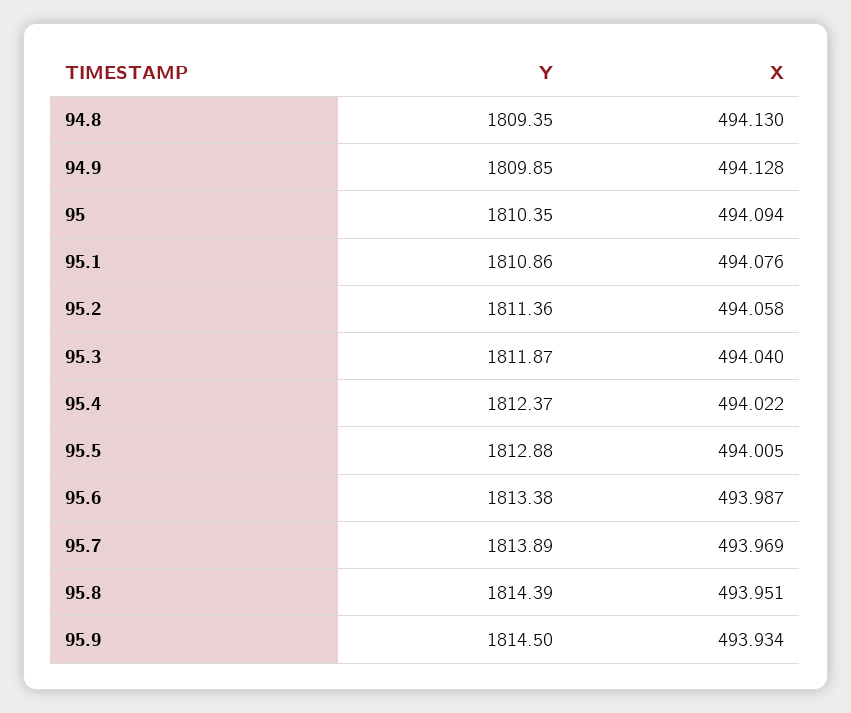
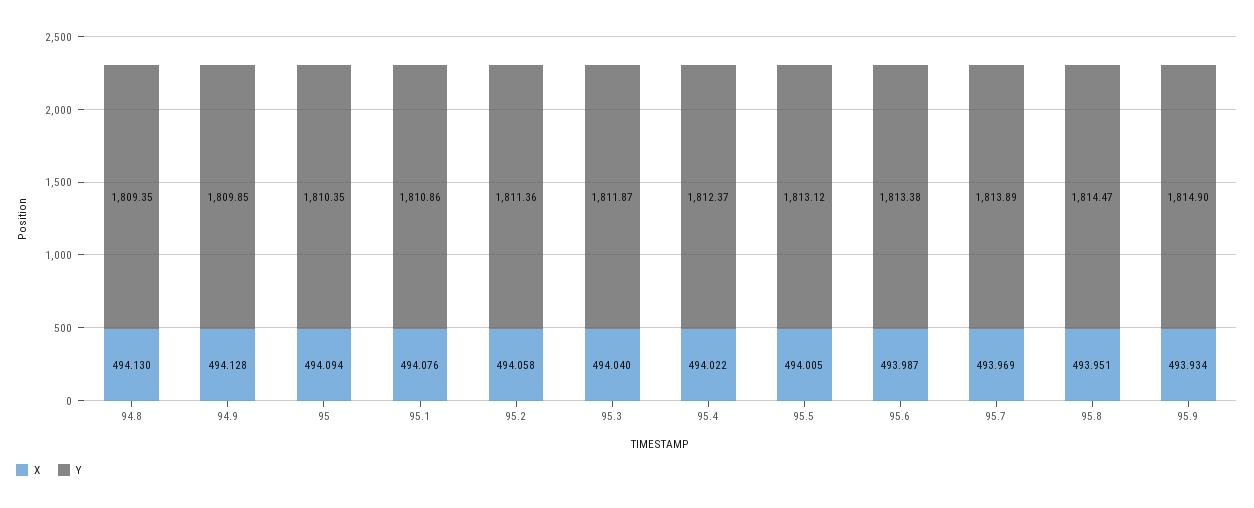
Y, 95.5: 1812.88 -> 1813.12
Y, 95.8: 1814.39 -> 1814.47
Y, 95.9: 1814.5 -> 1814.9

